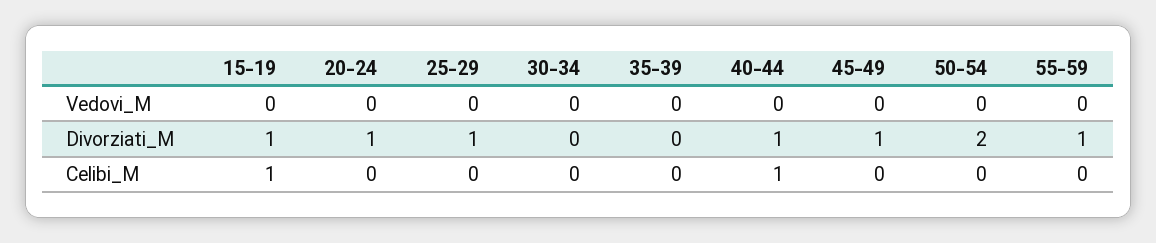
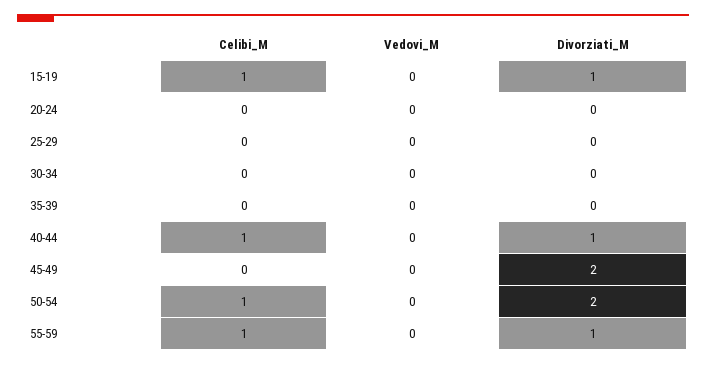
20-24, Divorziati_M: 1 -> 0
25-29, Divorziati_M: 1 -> 0
45-49, Divorziati_M: 1 -> 2
50-54, Celibi_M: 0 -> 1
55-59, Celibi_M: 0 -> 1

